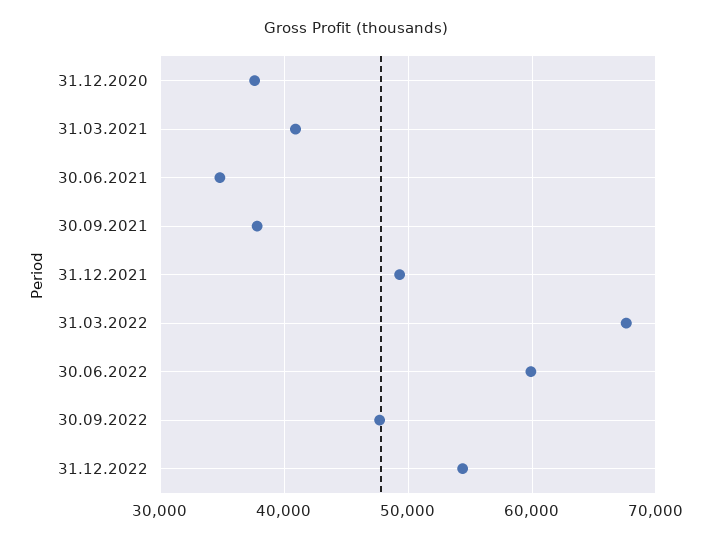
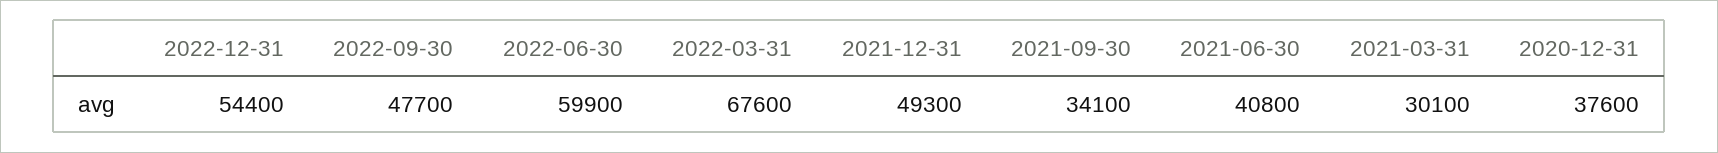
31.03.2021: 41000 -> 30100
30.06.2021: 35000 -> 40800
30.09.2021: 38000 -> 34100

